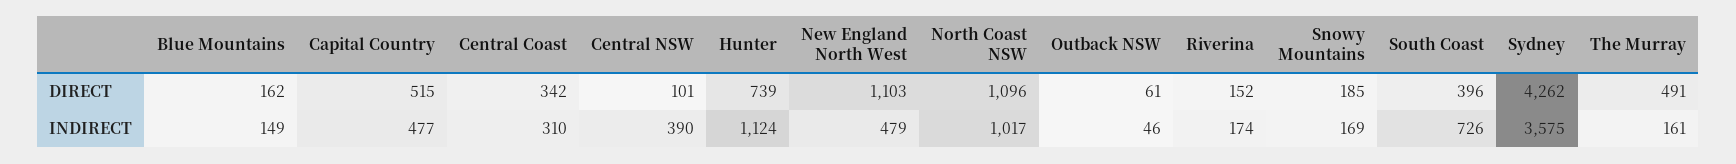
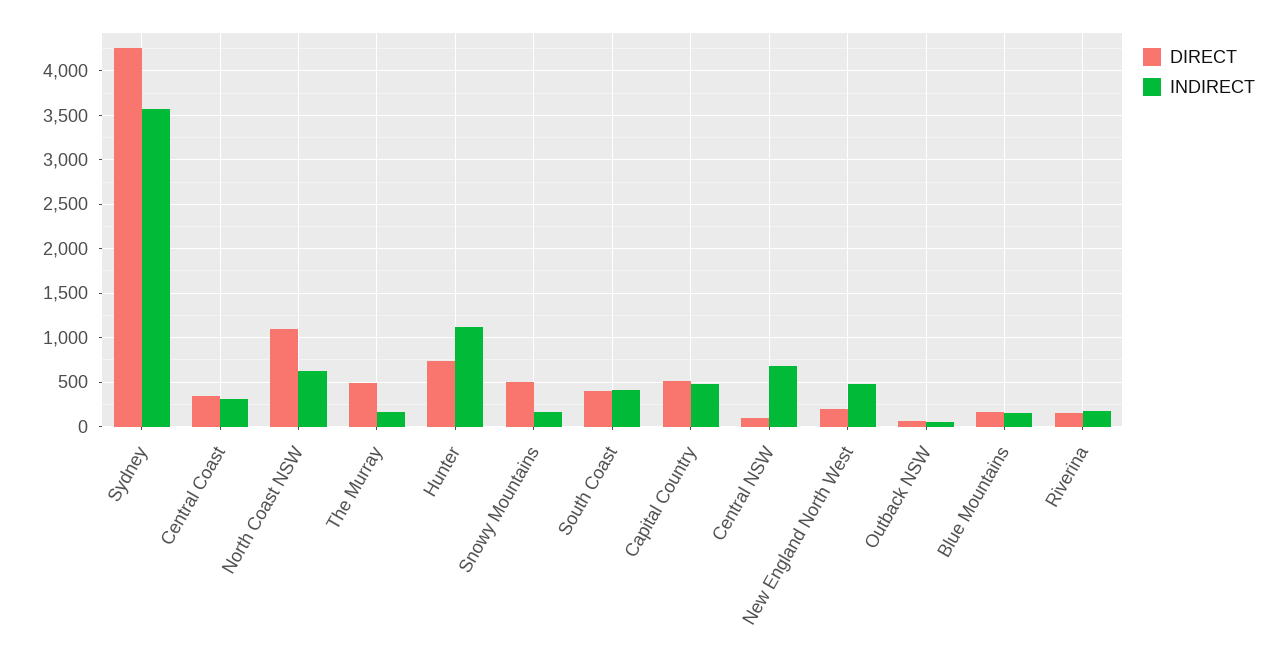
DIRECT, New England North West: 1103 -> 200
DIRECT, Snowy Mountains: 185 -> 500
INDIRECT, Central NSW: 390 -> 700
INDIRECT, North Coast NSW: 1017 -> 600
INDIRECT, South Coast: 726 -> 400

